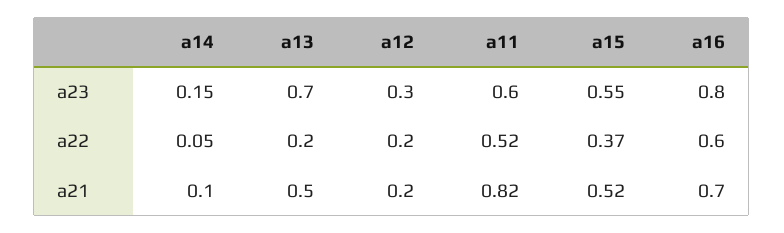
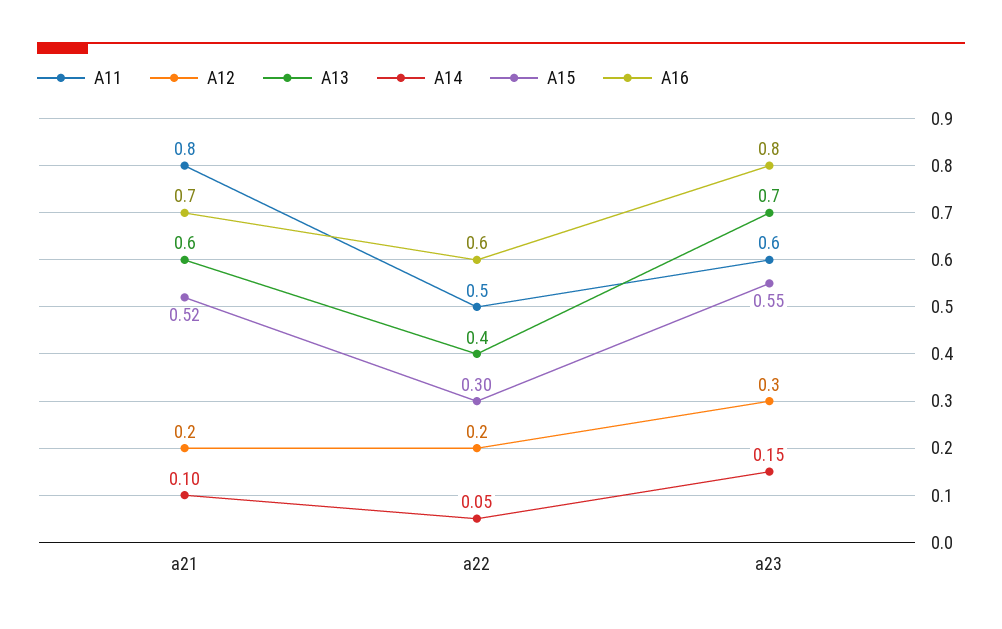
a13, a22: 0.2 -> 0.4
a11, a22: 0.52 -> 0.5
a15, a22: 0.37 -> 0.3
a13, a21: 0.5 -> 0.6
a11, a21: 0.82 -> 0.8

